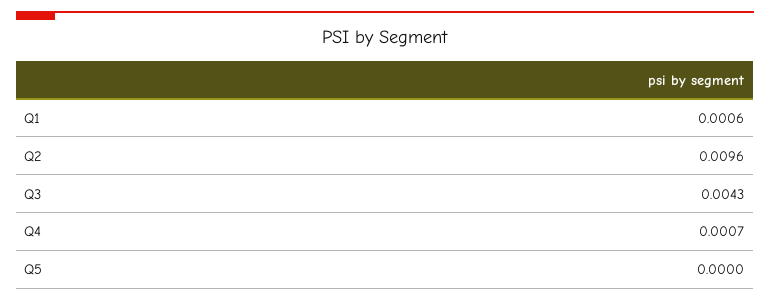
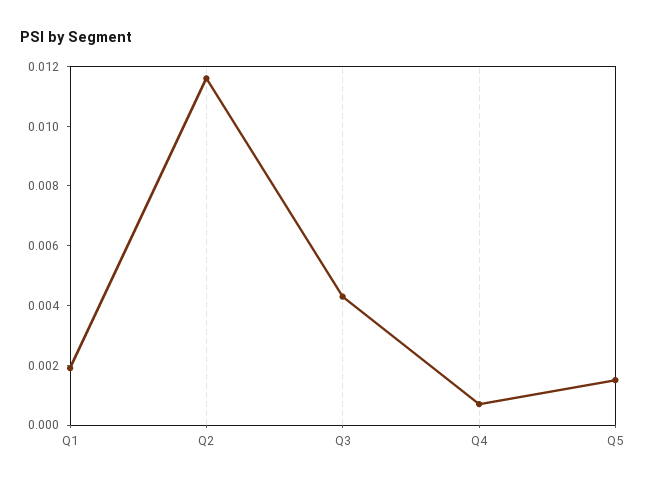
Q1: 0.0006 -> 0.002
Q2: 0.0096 -> 0.0115
Q5: 0 -> 0.0015

